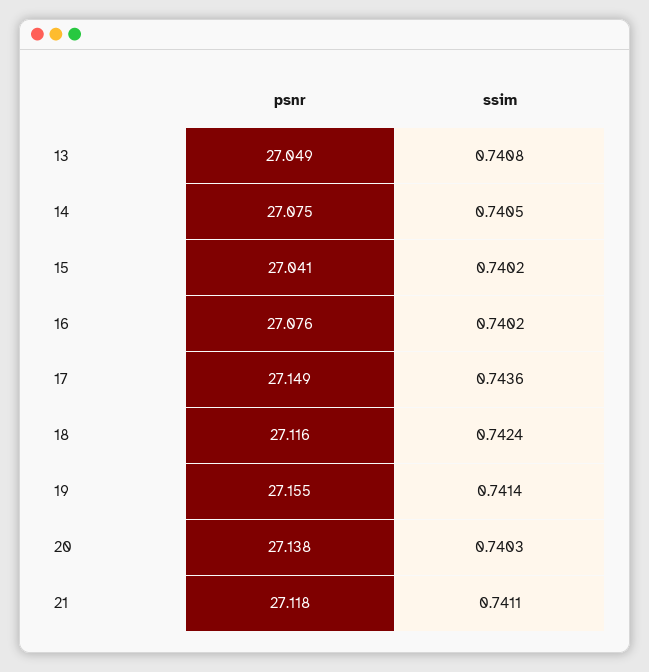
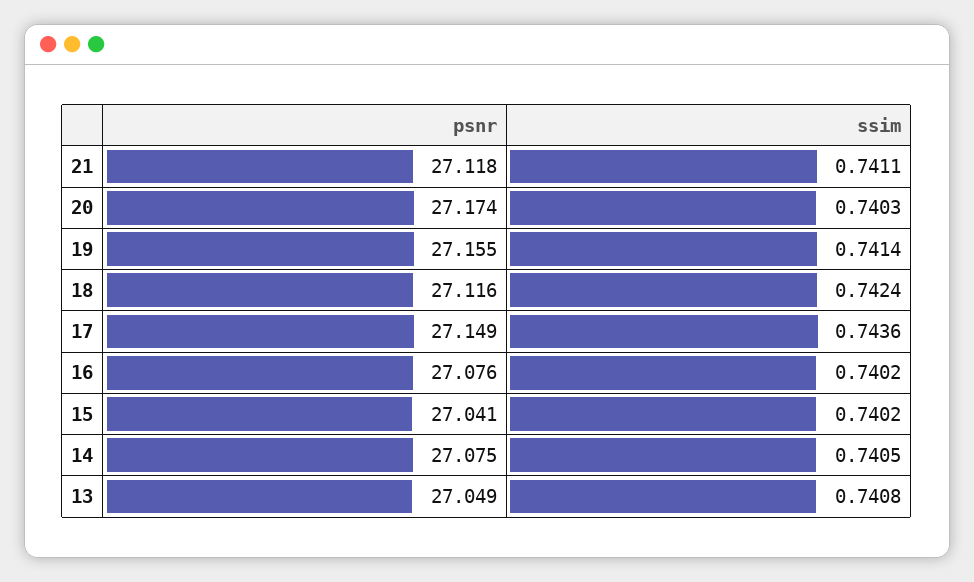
psnr, 20: 27.138 -> 27.174

